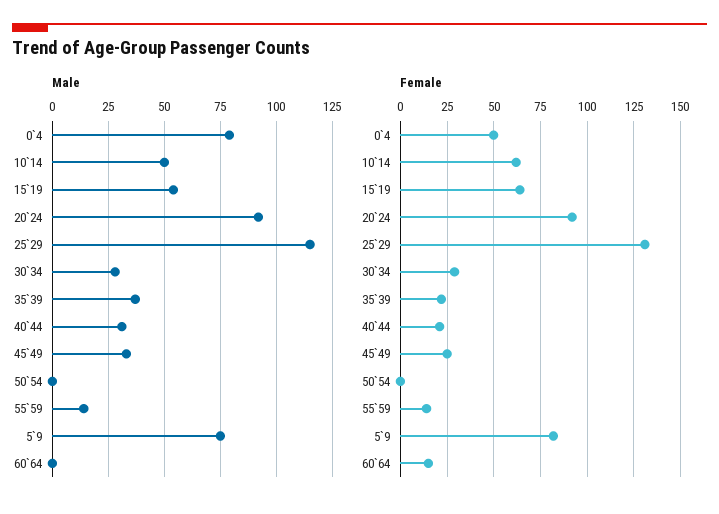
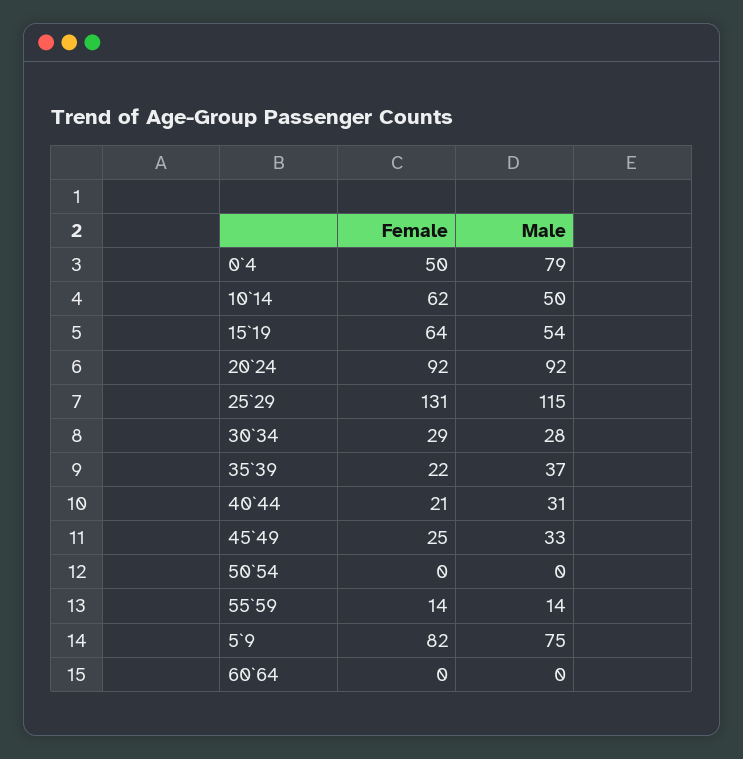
Female, 60`64: 15 -> 0

